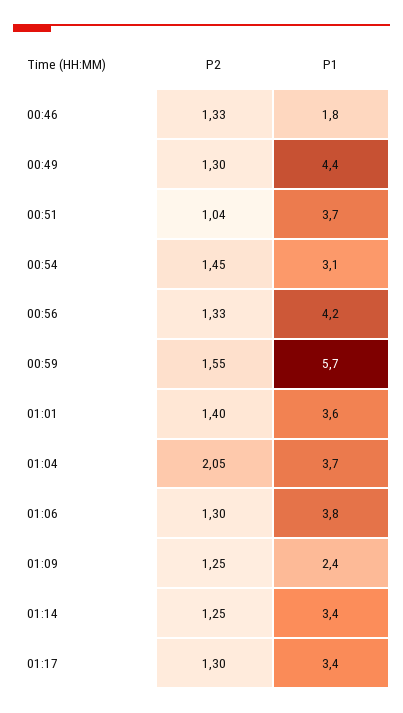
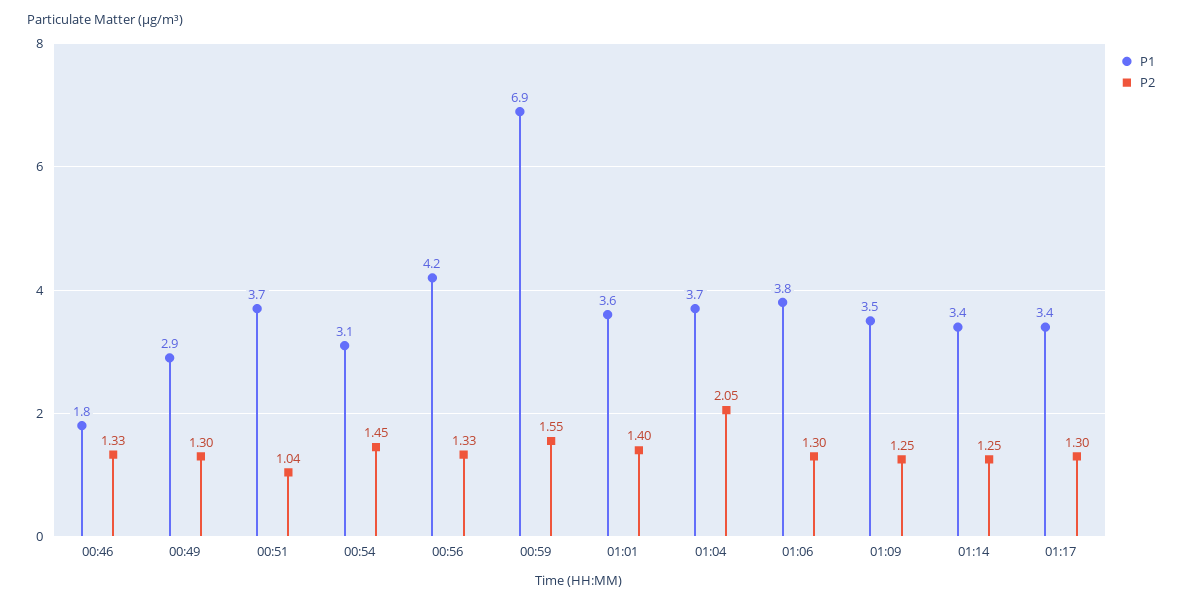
P1, 00:49: 4.4 -> 2.9
P1, 00:59: 5.7 -> 6.9
P1, 01:09: 2.4 -> 3.5

